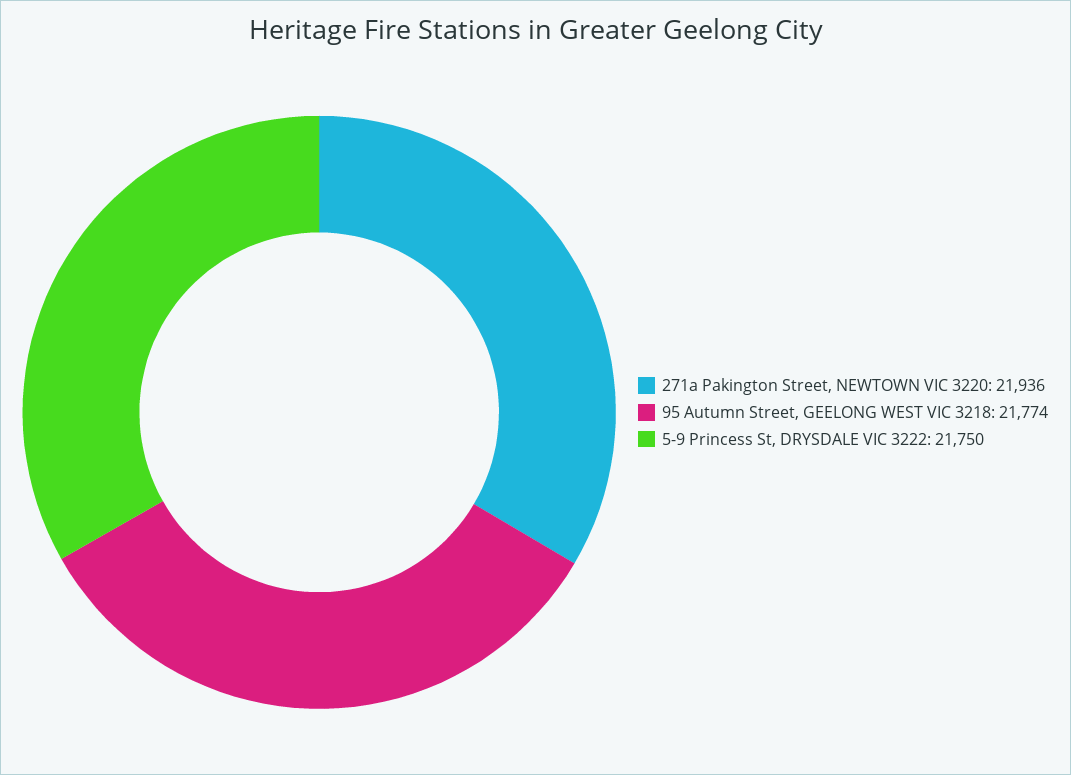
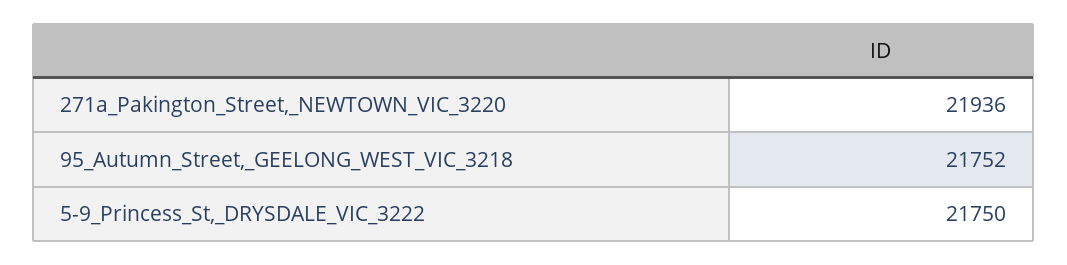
95 Autumn Street, GEELONG WEST VIC 3218: 21774 -> 21752

